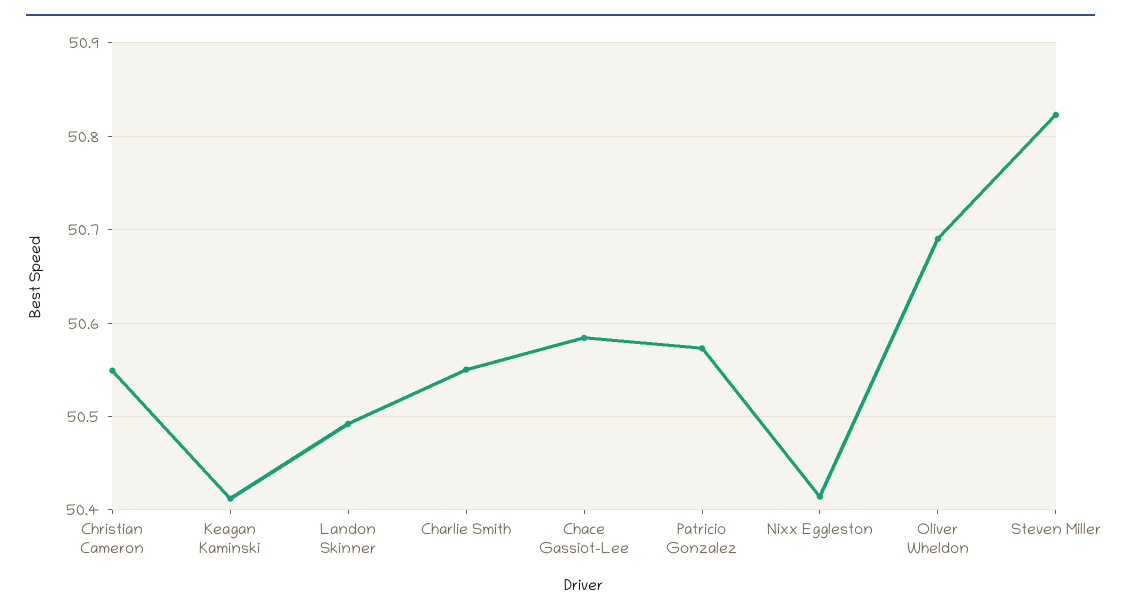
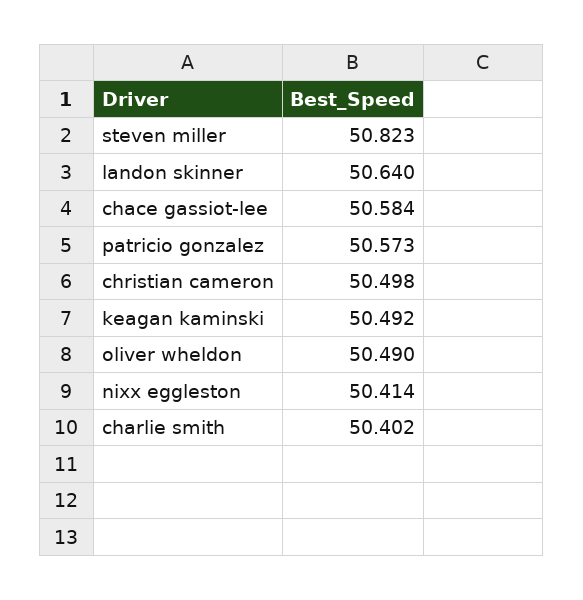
Christian Cameron: 50.55 -> 50.498
Keagan Kaminski: 50.41 -> 50.492
Landon Skinner: 50.49 -> 50.64
Charlie Smith: 50.55 -> 50.402
Oliver Wheldon: 50.69 -> 50.49

